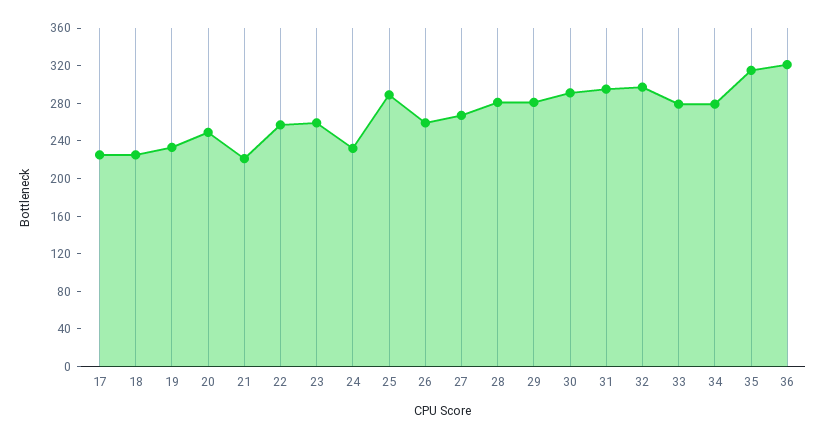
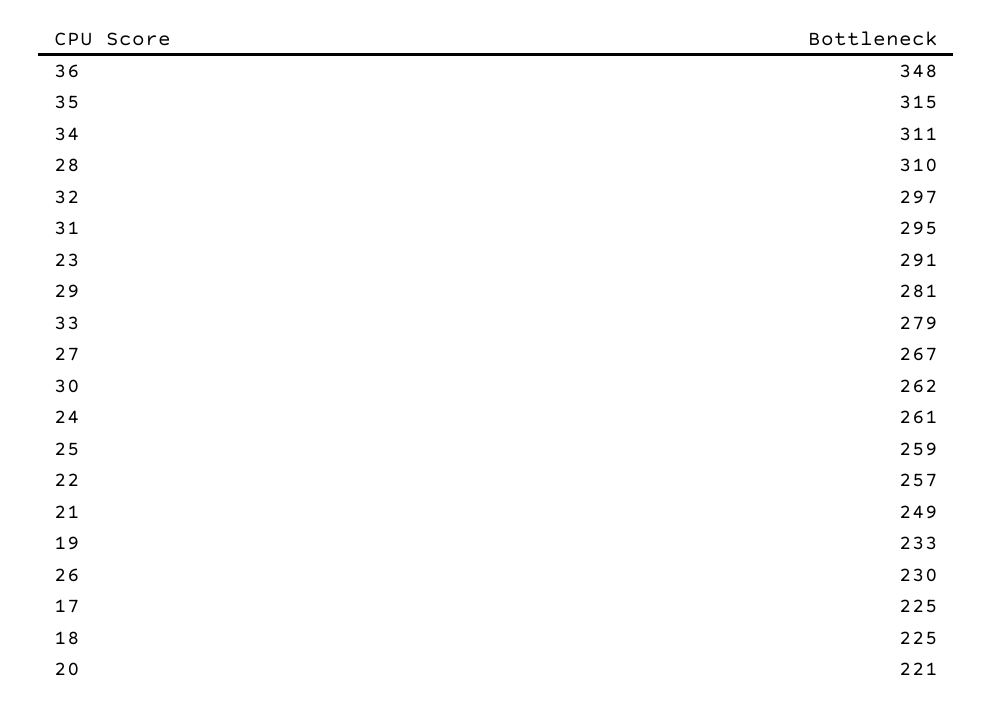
20: 250 -> 221
21: 220 -> 249
23: 260 -> 291
24: 230 -> 261
25: 290 -> 259
26: 260 -> 230
28: 280 -> 310
30: 290 -> 262
34: 280 -> 311
36: 320 -> 348

